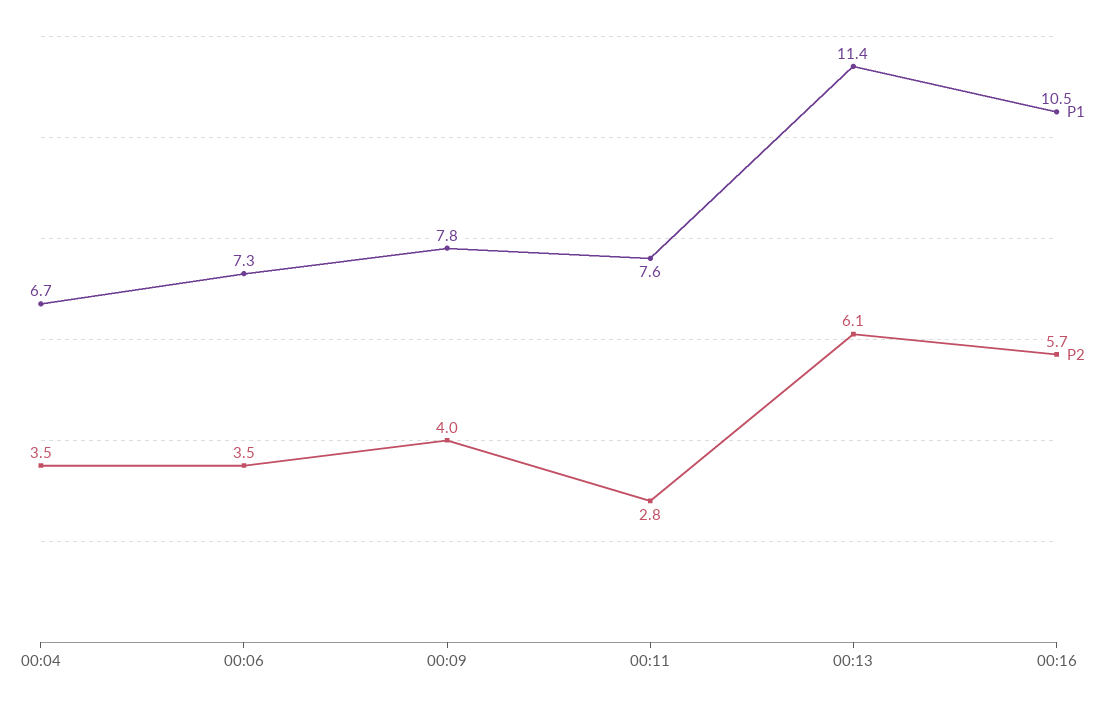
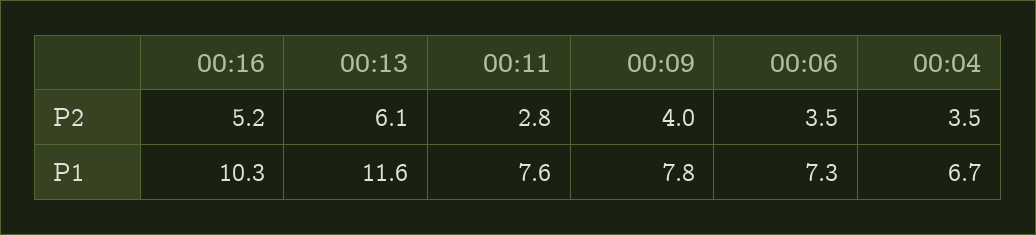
P1, 00:13: 11.4 -> 11.6
P1, 00:16: 10.5 -> 10.3
P2, 00:16: 5.7 -> 5.2

